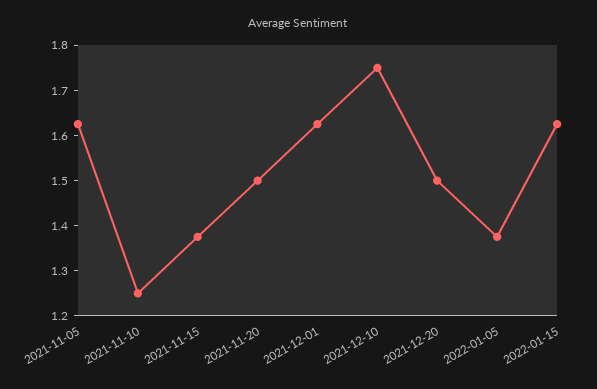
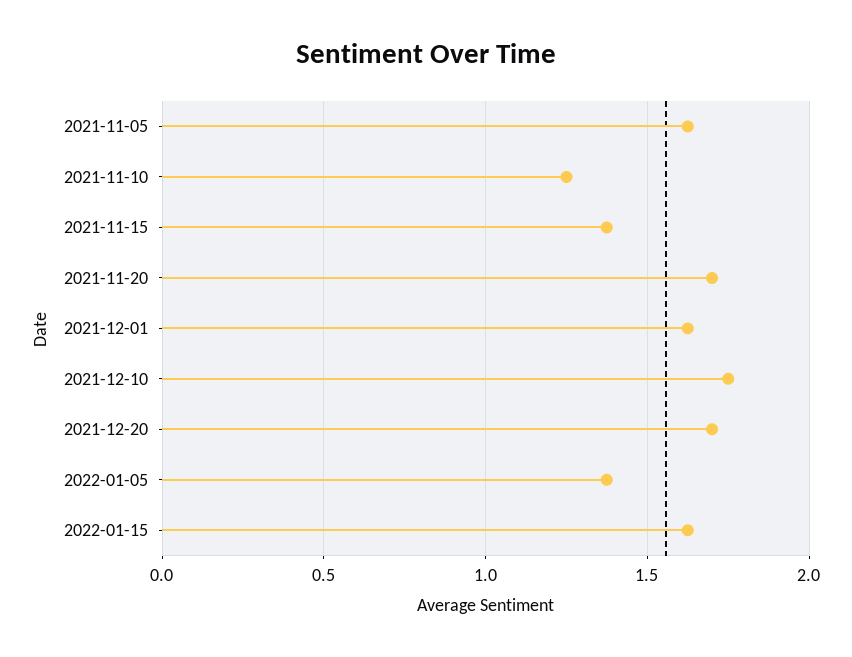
2021-11-20: 1.5 -> 1.7
2021-12-20: 1.5 -> 1.7

